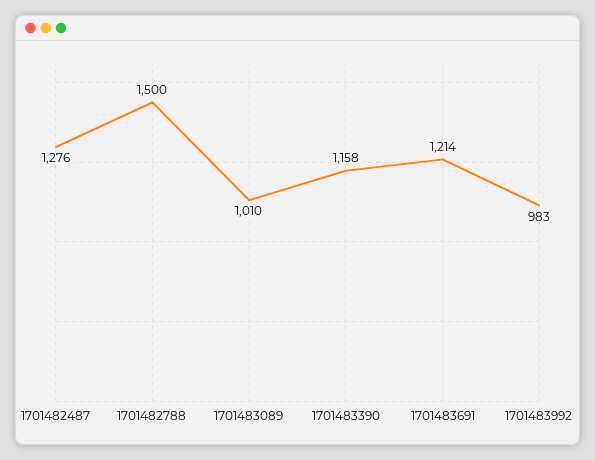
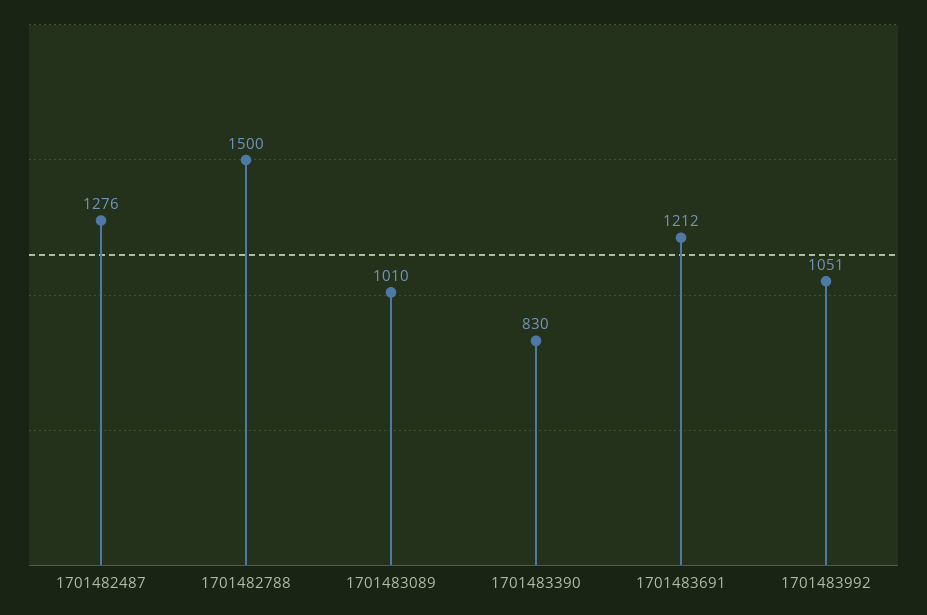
1701483390: 1158 -> 830
1701483691: 1214 -> 1212
1701483992: 983 -> 1051

